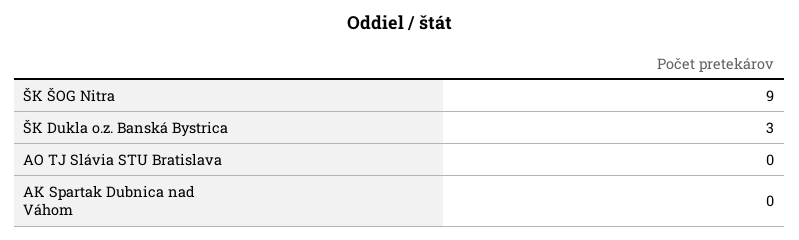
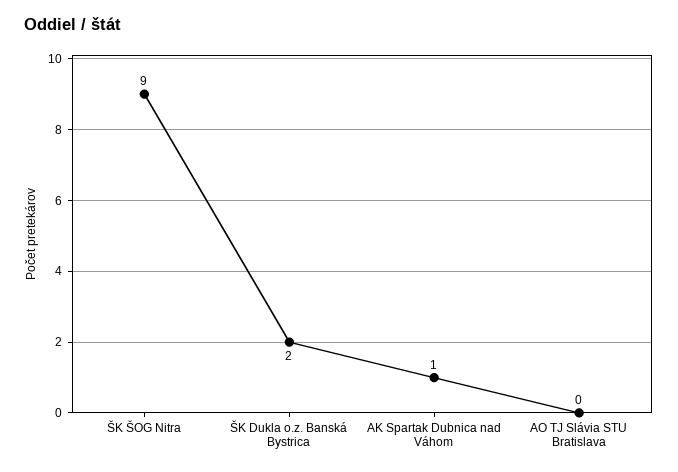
ŠK Dukla o.z. Banská Bystrica: 3 -> 2
AK Spartak Dubnica nad Váhom: 0 -> 1

